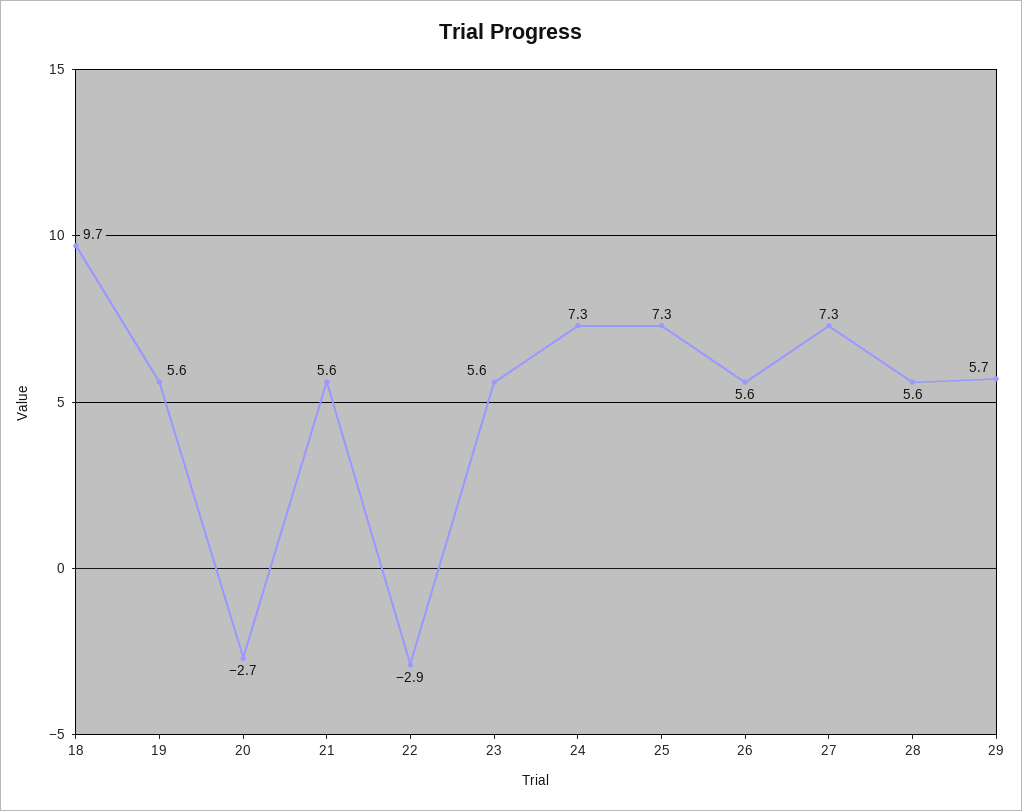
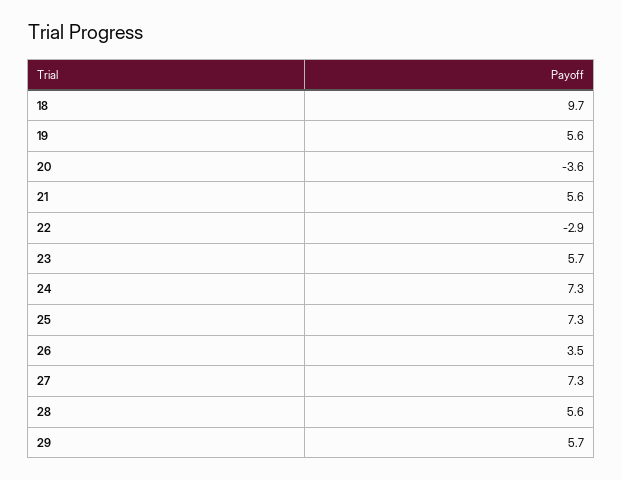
20: -2.7 -> -3.6
23: 5.6 -> 5.7
26: 5.6 -> 3.5

